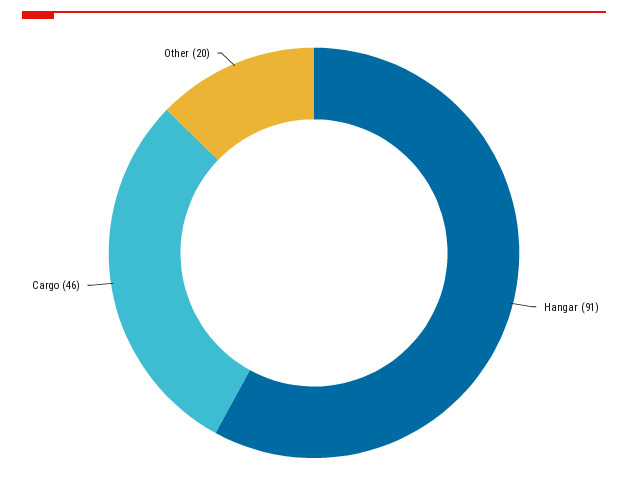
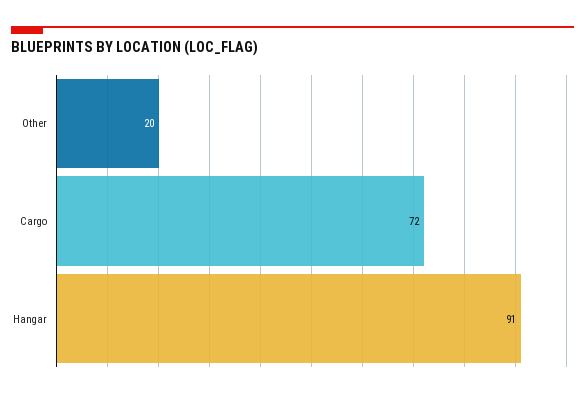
Cargo: 46 -> 72

